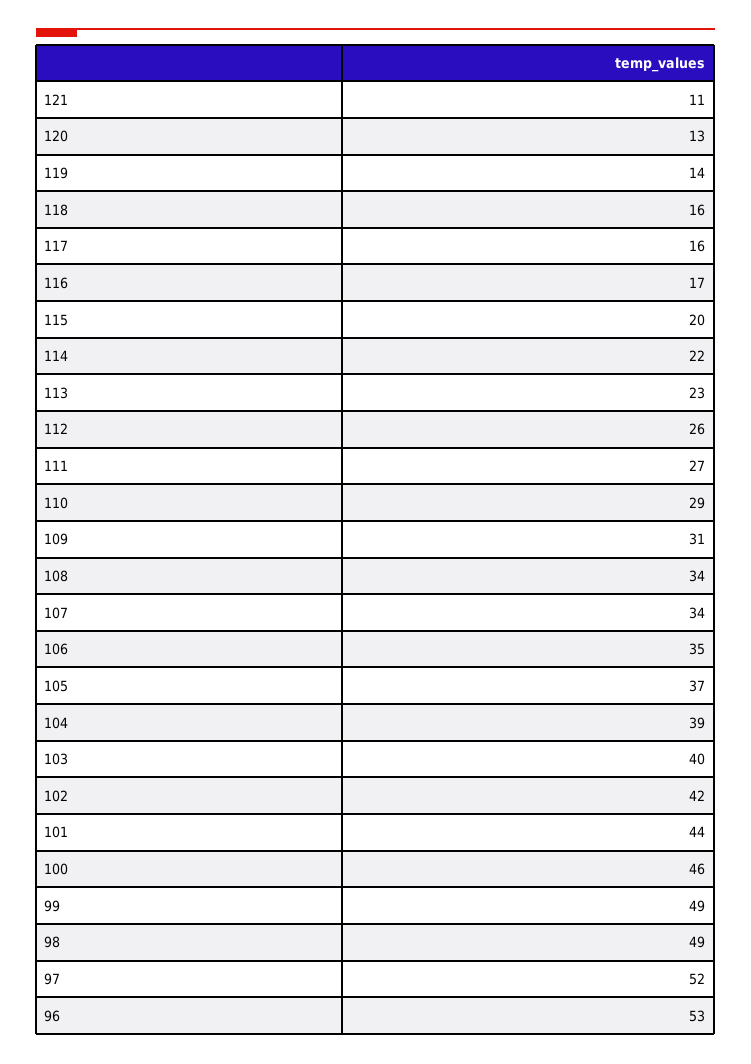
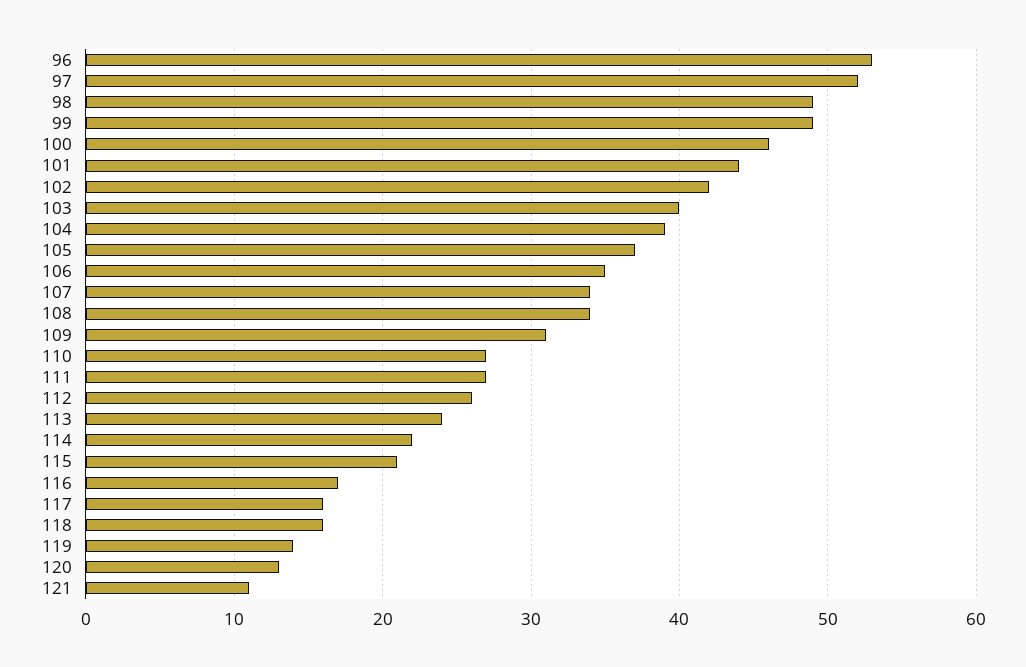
115: 20 -> 21
113: 23 -> 24
110: 29 -> 27

